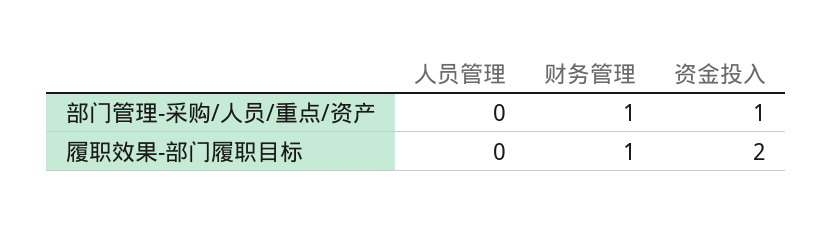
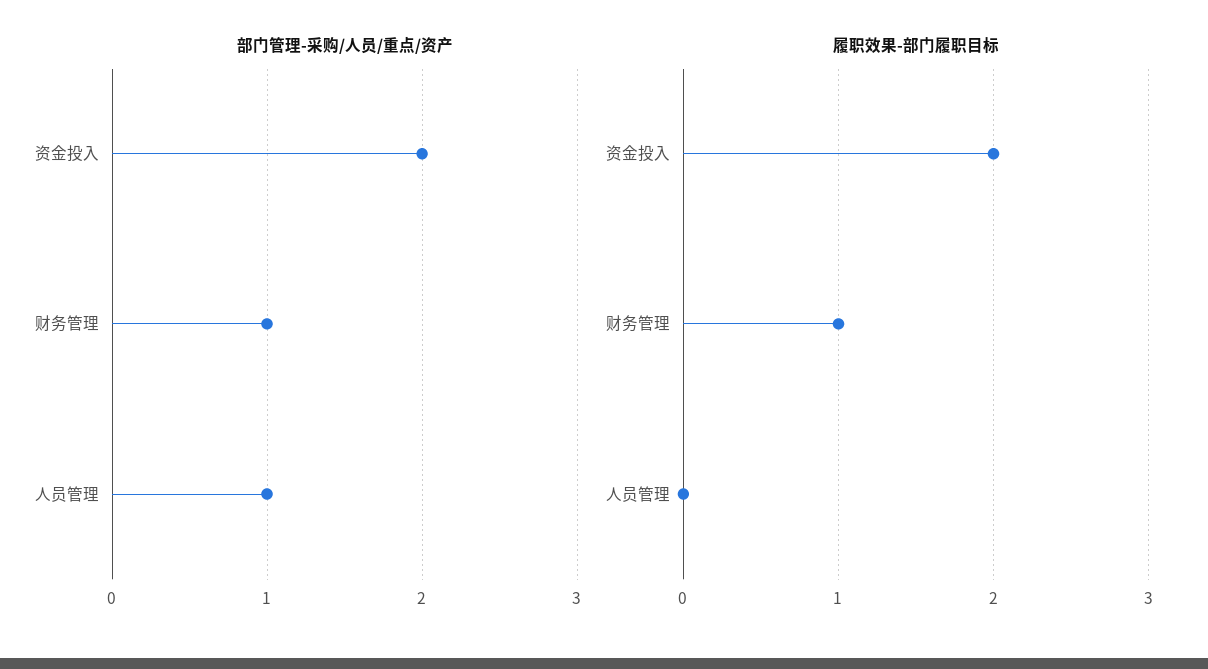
部门管理-采购/人员/重点/资产, 人员管理: 0 -> 1
部门管理-采购/人员/重点/资产, 资金投入: 1 -> 2

